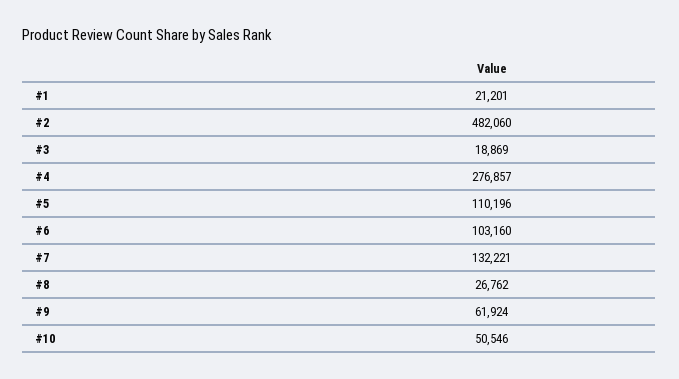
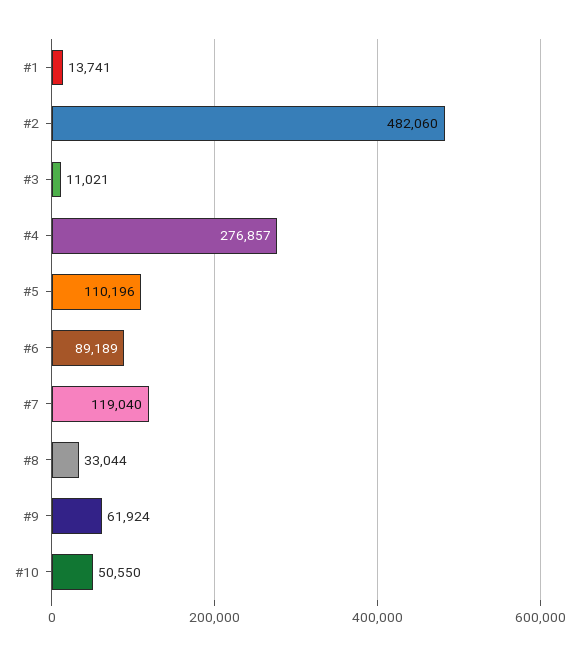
#1: 21201 -> 13741
#3: 18869 -> 11021
#6: 103160 -> 89189
#7: 132221 -> 119040
#8: 26762 -> 33044
#10: 50546 -> 50550

